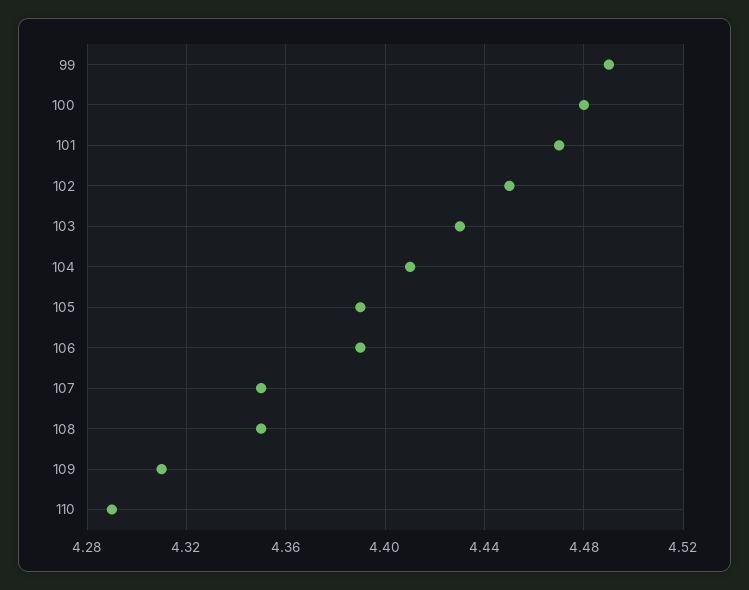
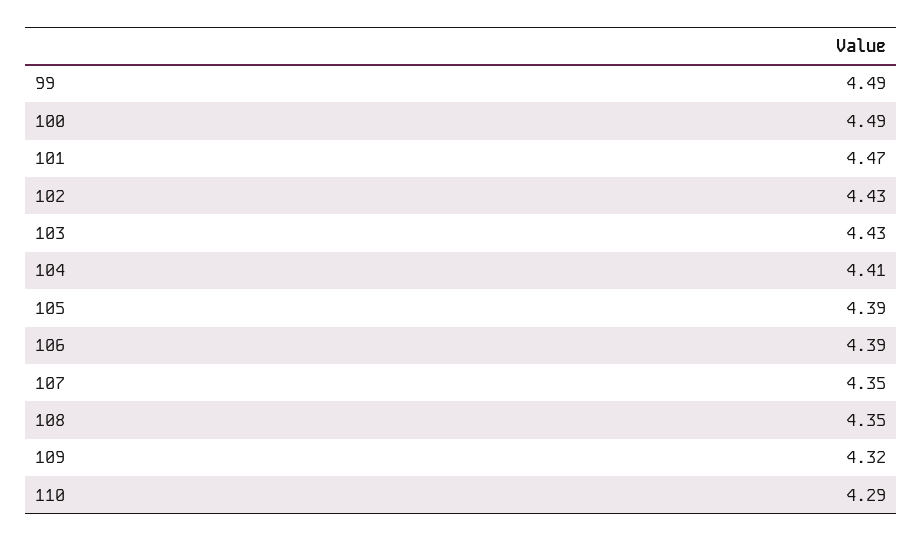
100: 4.48 -> 4.49
102: 4.45 -> 4.43
109: 4.31 -> 4.32

